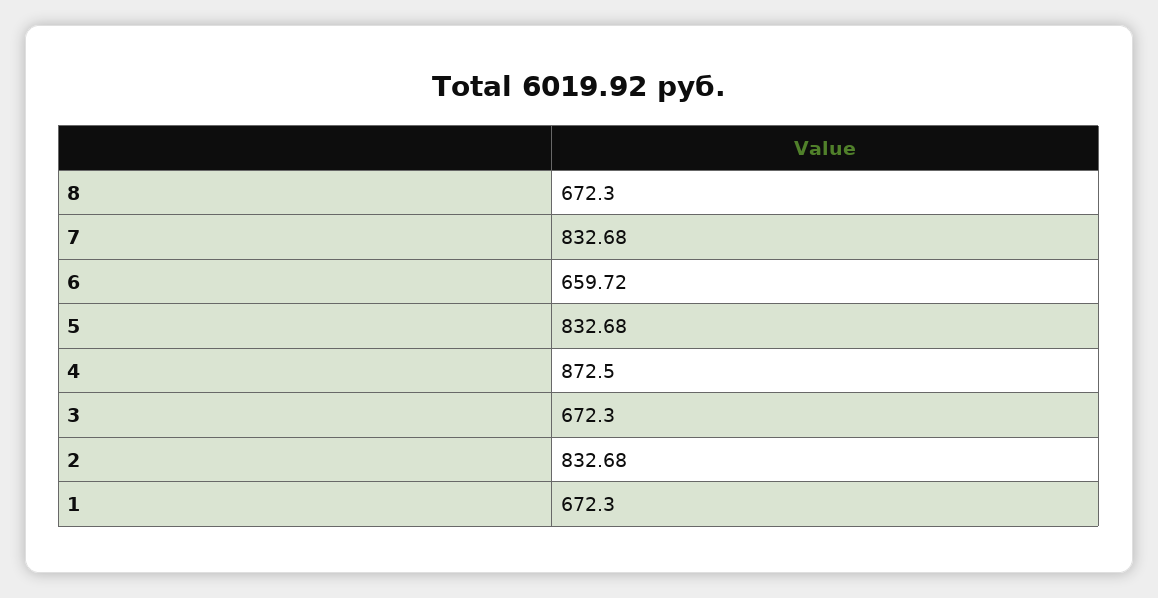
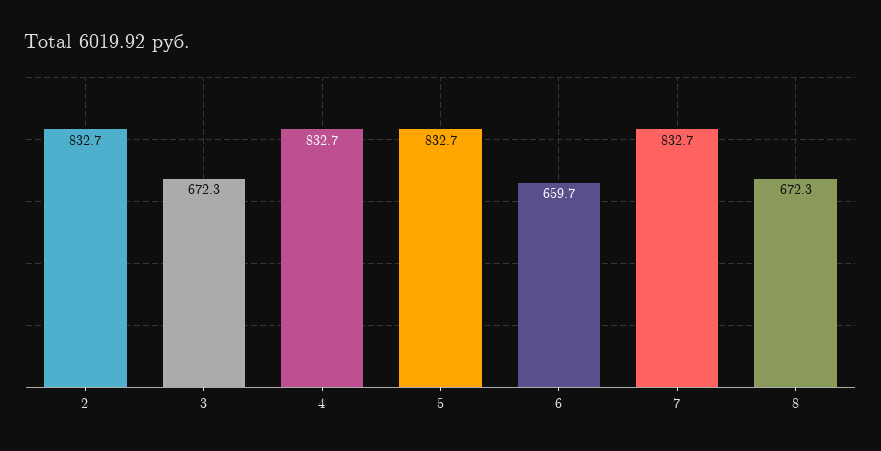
4: 872.5 -> 832.7
1: 672.3 -> none

